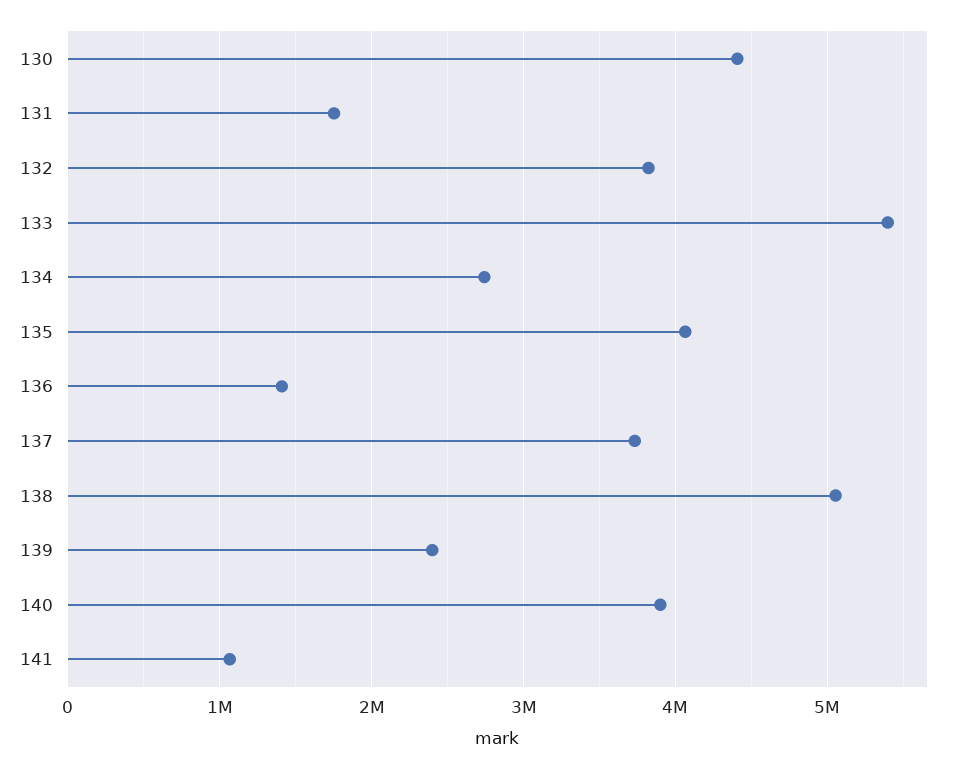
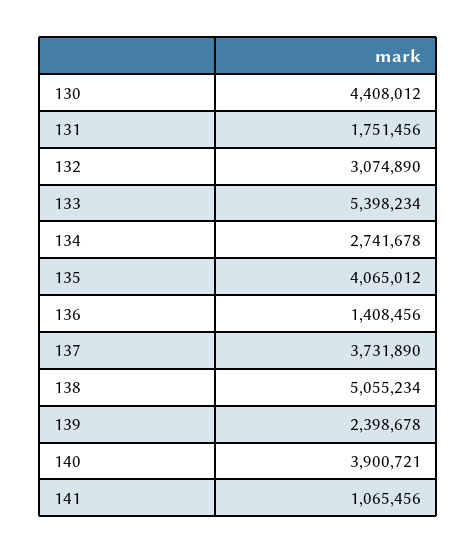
132: 3800000 -> 3074890

